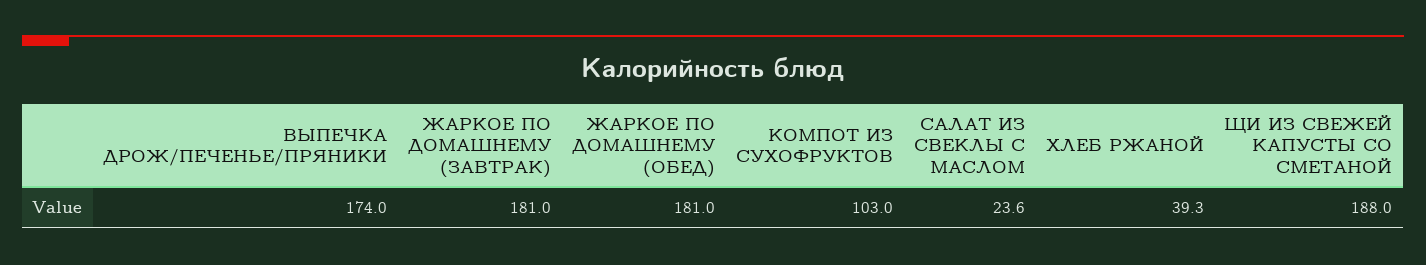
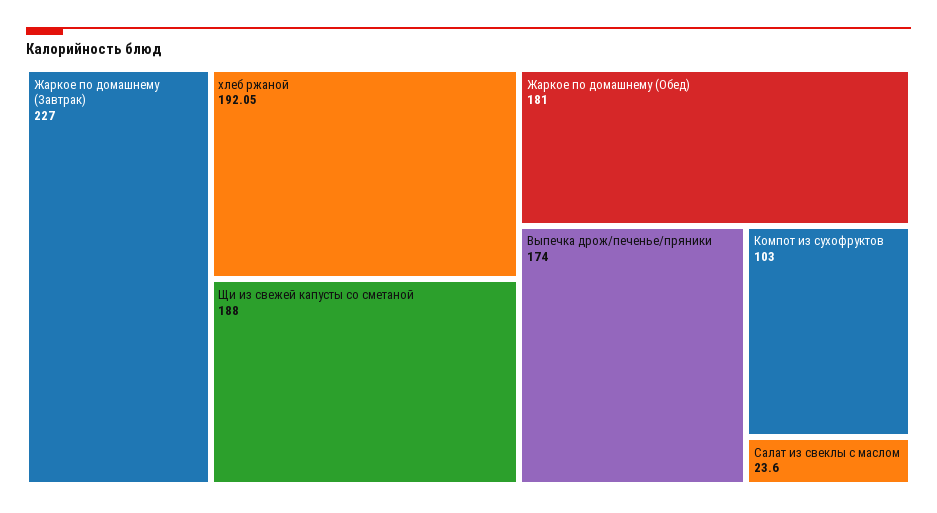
ЖАРКОЕ ПО ДОМАШНЕМУ (ЗАВТРАК): 181 -> 227
ХЛЕБ РЖАНОЙ: 39.3 -> 192.05

